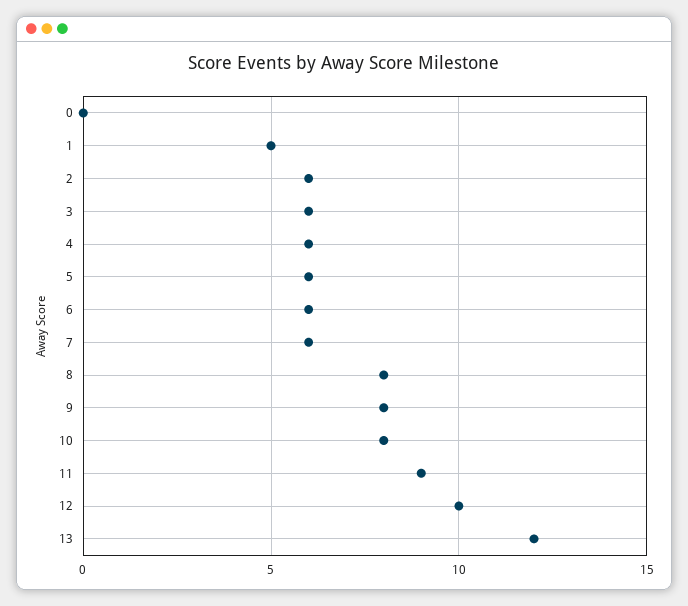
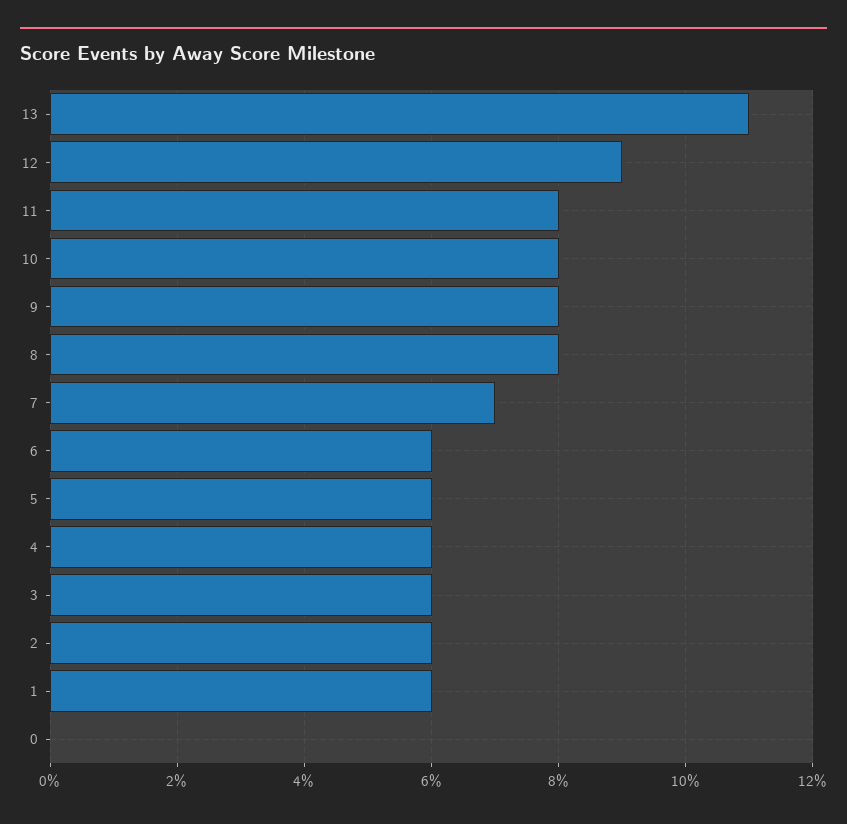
1: 5 -> 6
7: 6 -> 7
11: 9 -> 8
12: 10 -> 9
13: 12 -> 11

